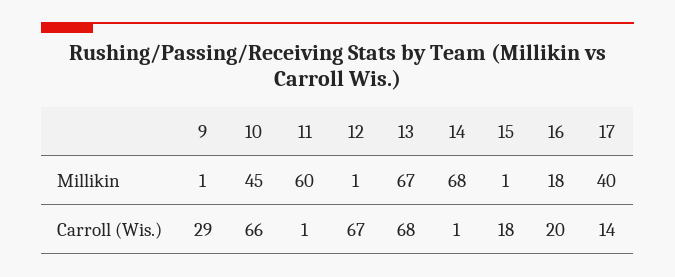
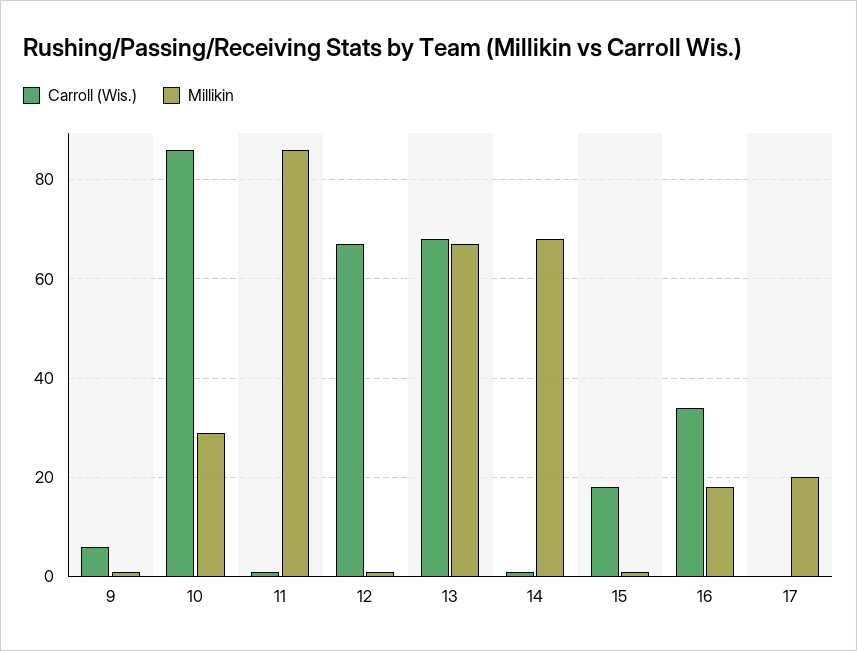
Millikin, 10: 45 -> 30
Millikin, 11: 60 -> 85
Millikin, 17: 40 -> 20
Carroll (Wis.), 9: 29 -> 5
Carroll (Wis.), 10: 66 -> 85
Carroll (Wis.), 16: 20 -> 35
Carroll (Wis.), 17: 14 -> 0

